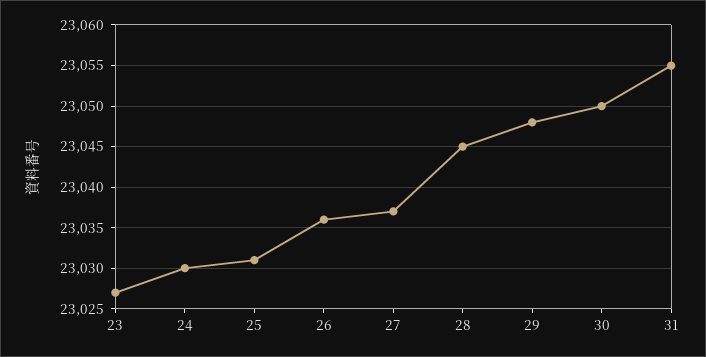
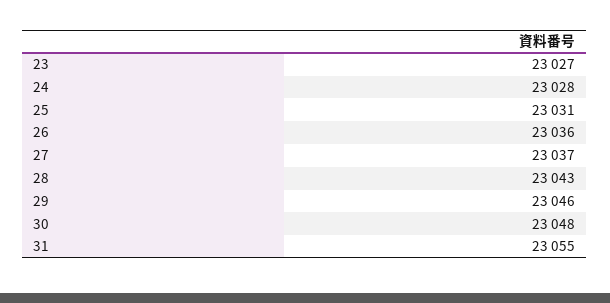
24: 23030 -> 23028
28: 23045 -> 23043
29: 23048 -> 23046
30: 23050 -> 23048

